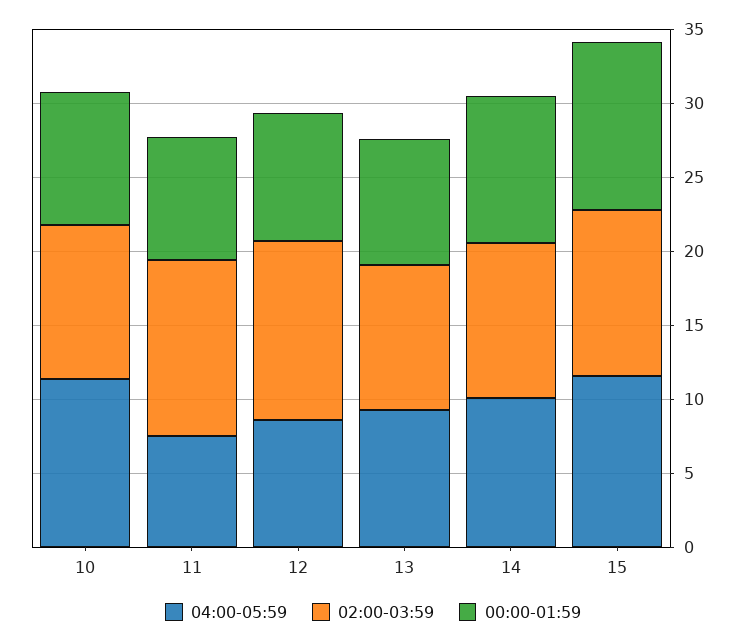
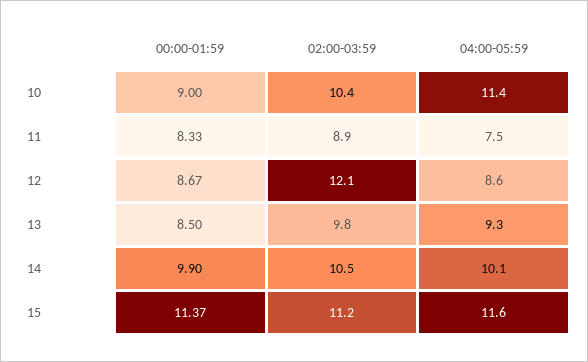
02:00-03:59, 11: 12 -> 8.9

